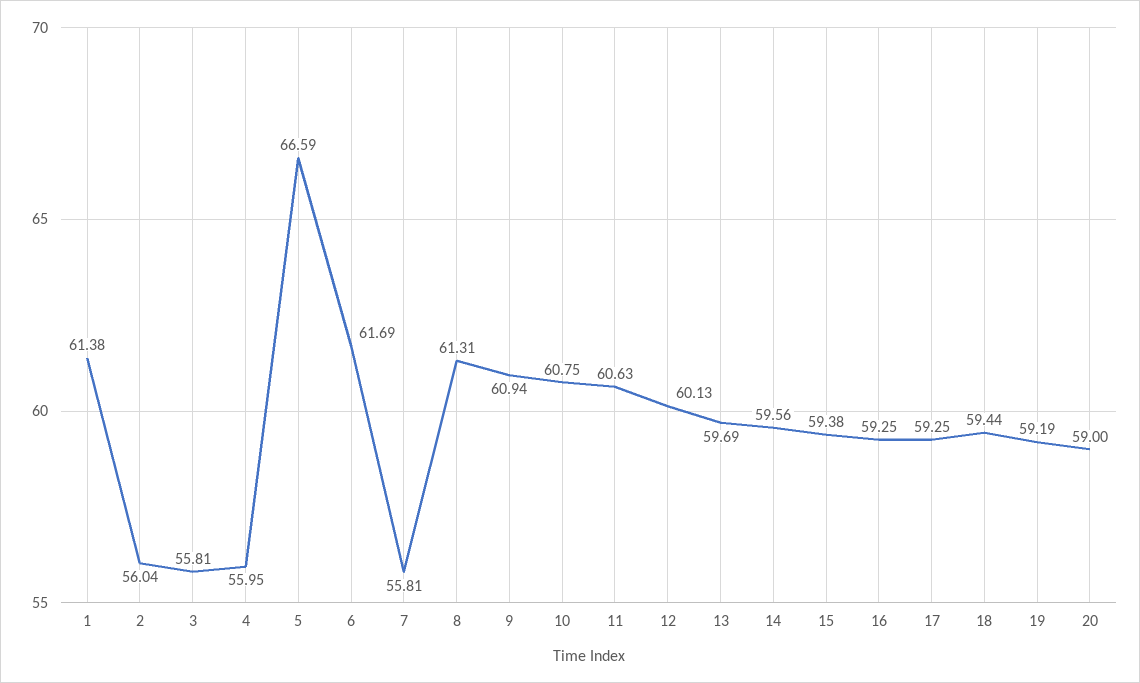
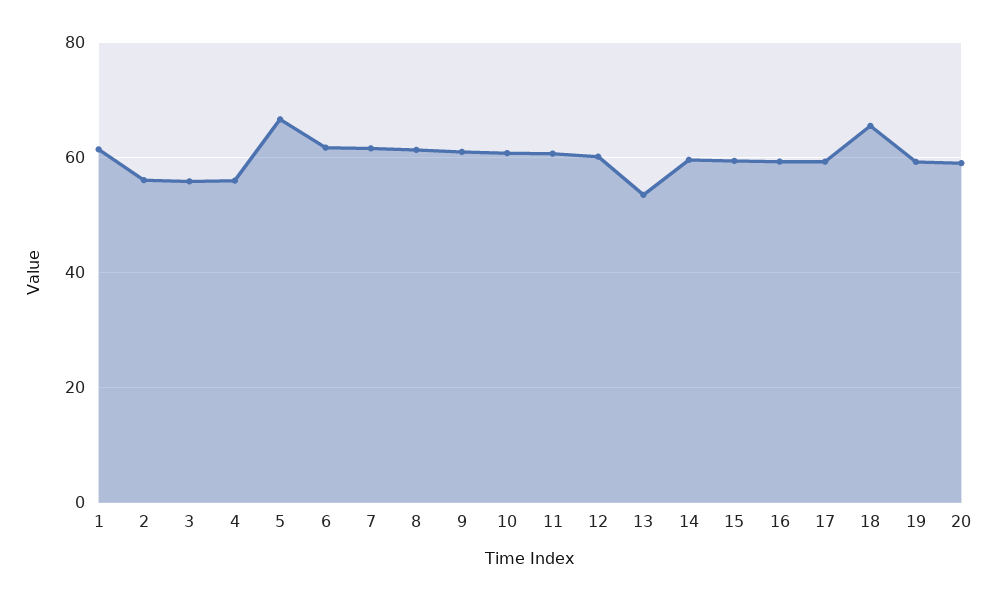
7: 55.81 -> 62
13: 59.69 -> 54
18: 59.44 -> 66

